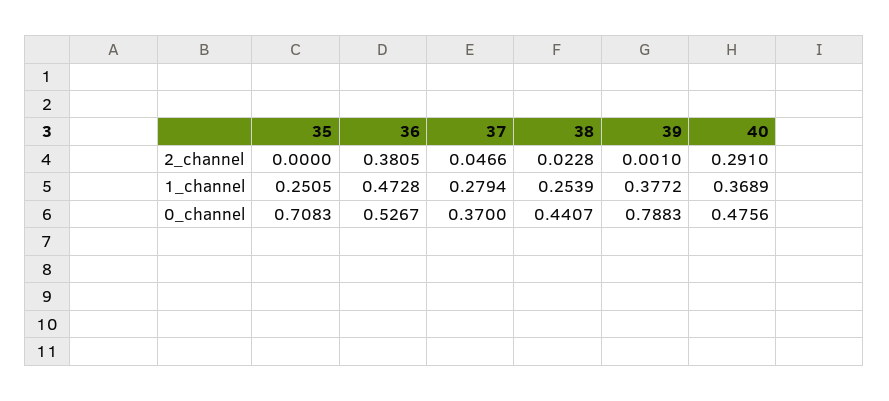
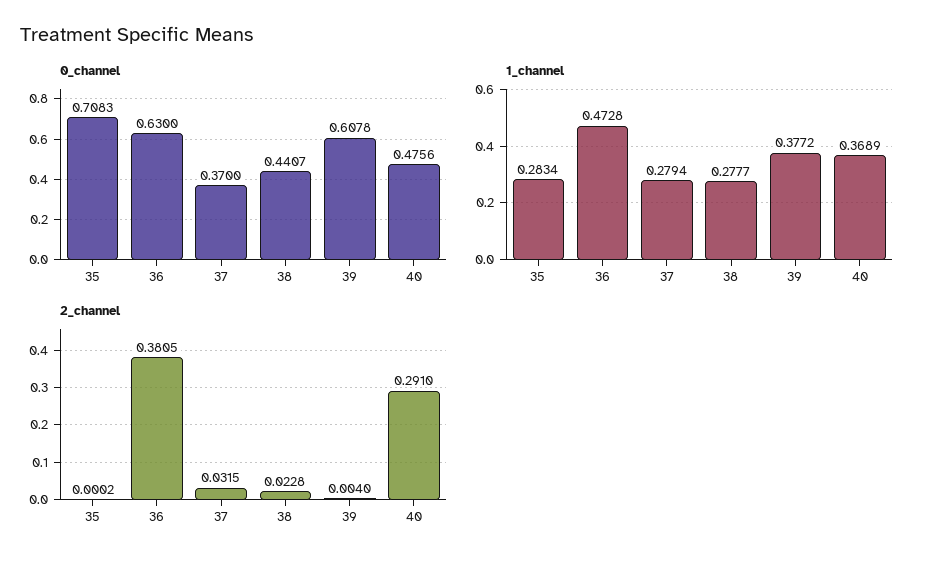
2_channel, 35: 0 -> 0.0002
2_channel, 37: 0.0466 -> 0.0315
2_channel, 39: 0.001 -> 0.004
1_channel, 35: 0.2505 -> 0.2834
1_channel, 38: 0.2539 -> 0.2777
0_channel, 36: 0.5267 -> 0.63
0_channel, 39: 0.7883 -> 0.6078

